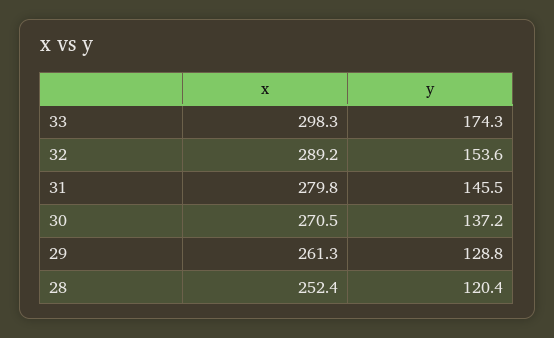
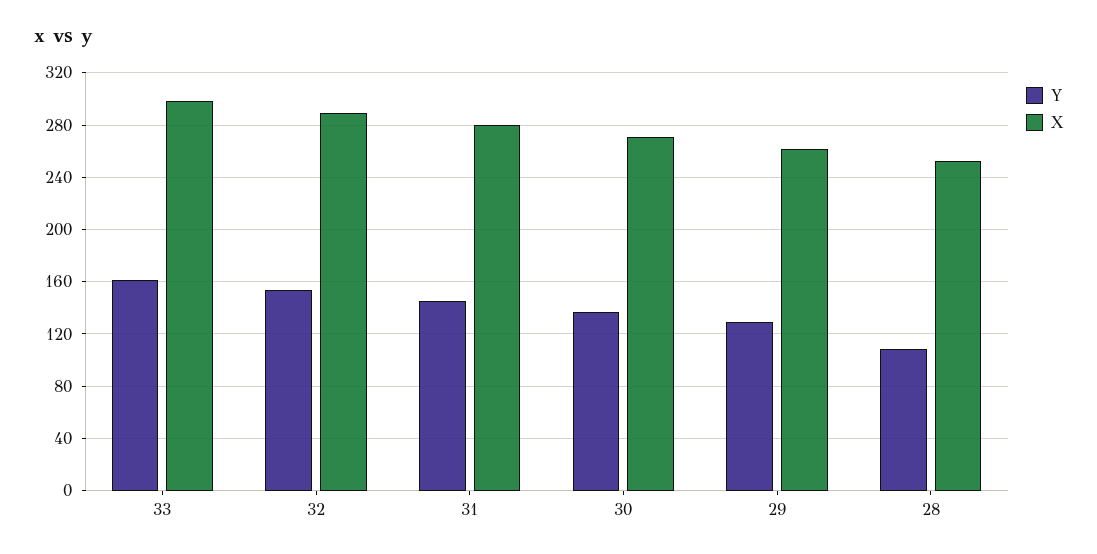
y, 33: 174.3 -> 160
y, 28: 120.4 -> 110

